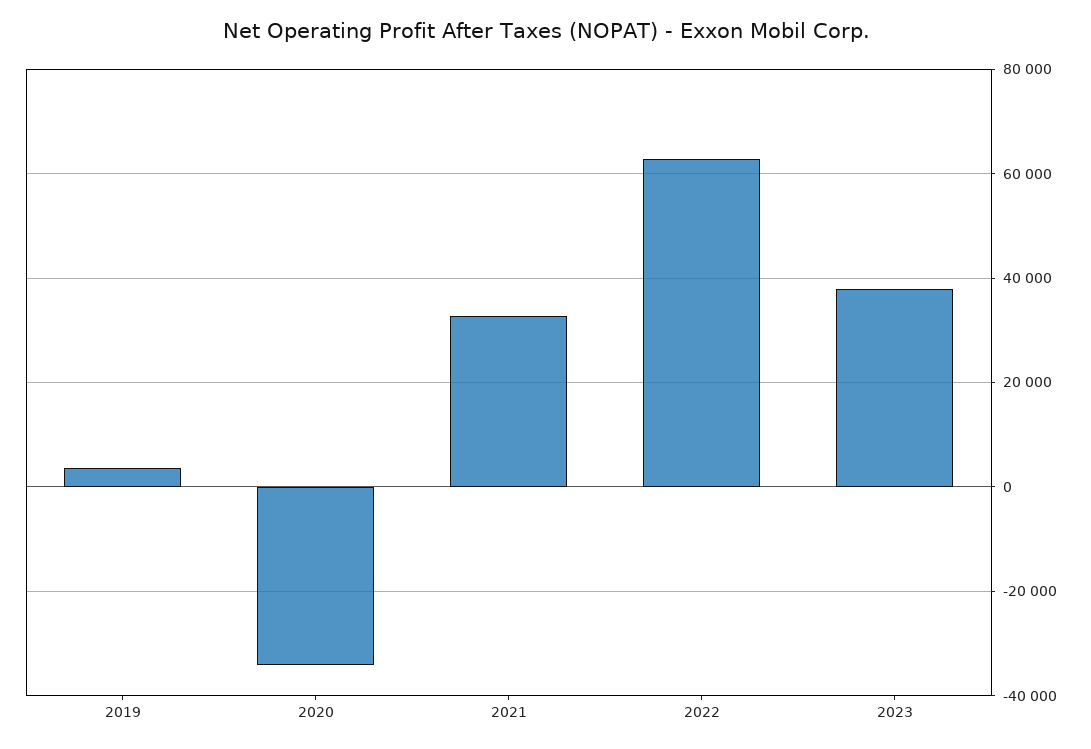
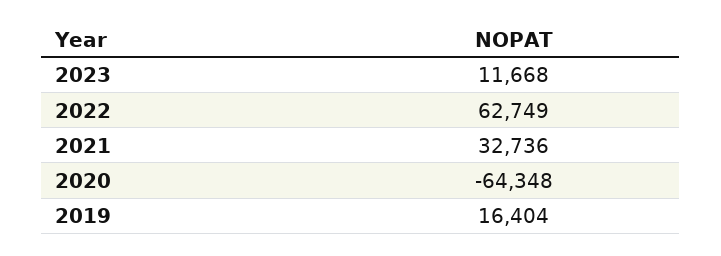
2019: 4000 -> 16404
2020: -34000 -> -64348
2023: 38000 -> 11668

